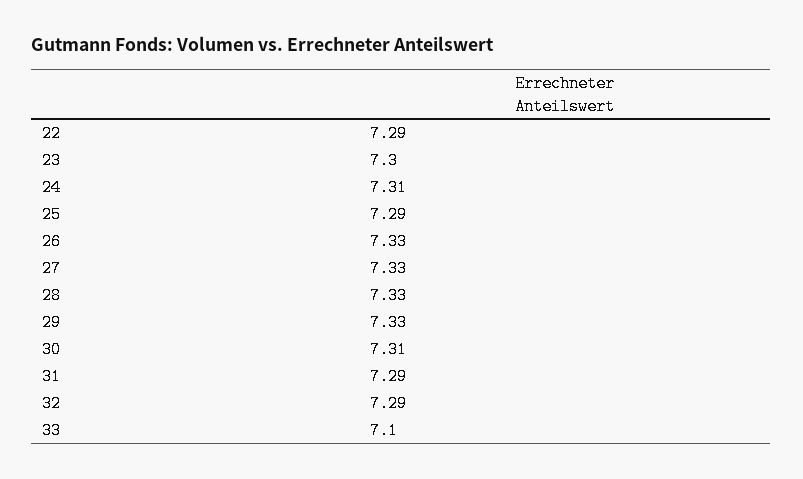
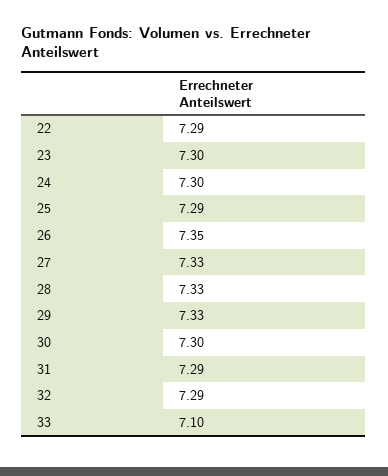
24: 7.31 -> 7.3
26: 7.33 -> 7.35
30: 7.31 -> 7.3

